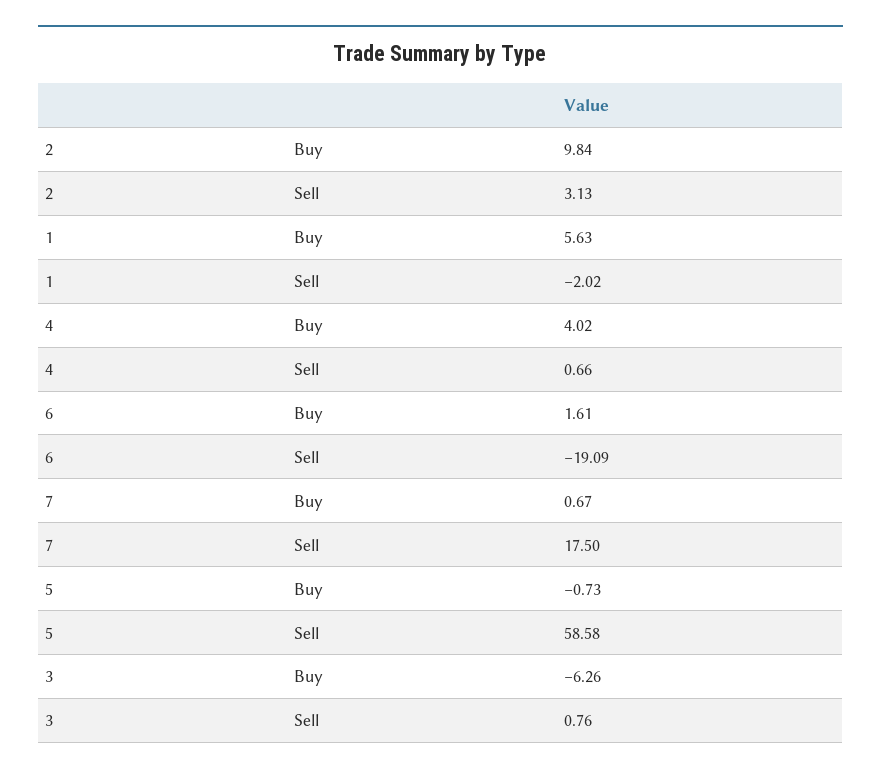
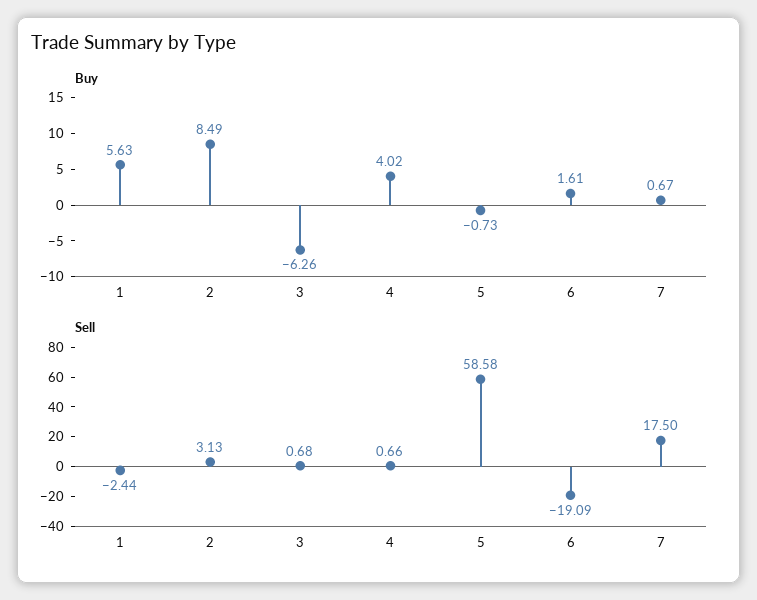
Buy, 2: 9.84 -> 8.49
Sell, 1: -2.02 -> -2.44
Sell, 3: 0.76 -> 0.68

